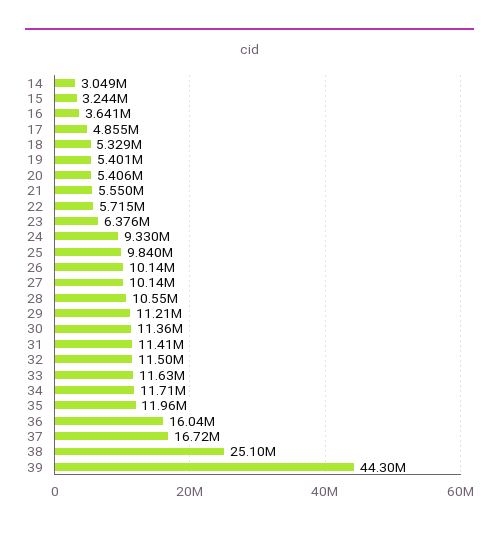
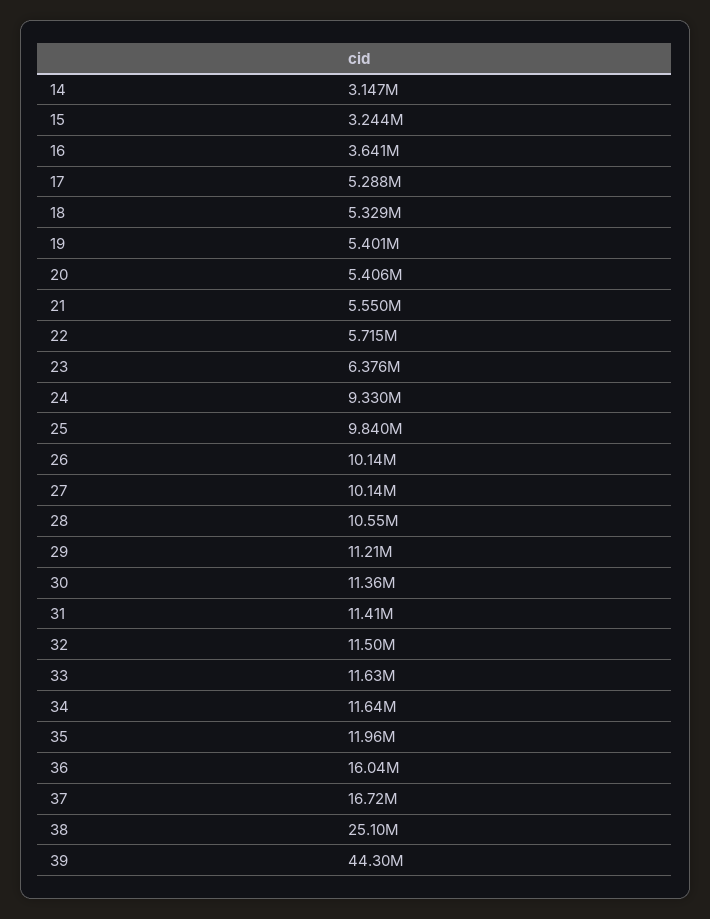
14: 3049000 -> 3147000
17: 4855000 -> 5288000
34: 11710000 -> 11640000

